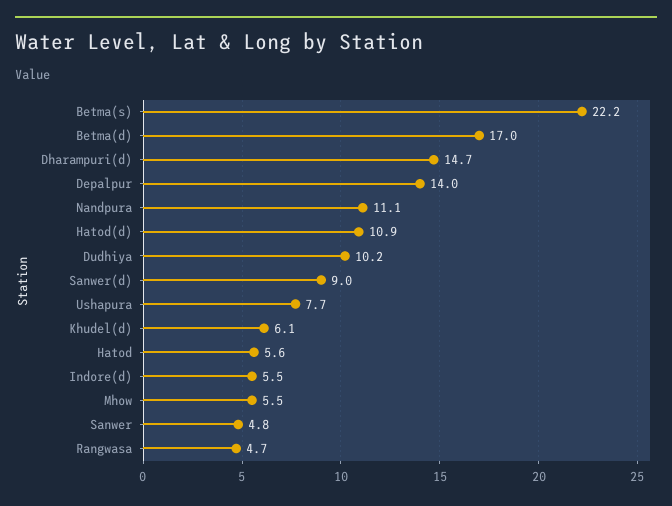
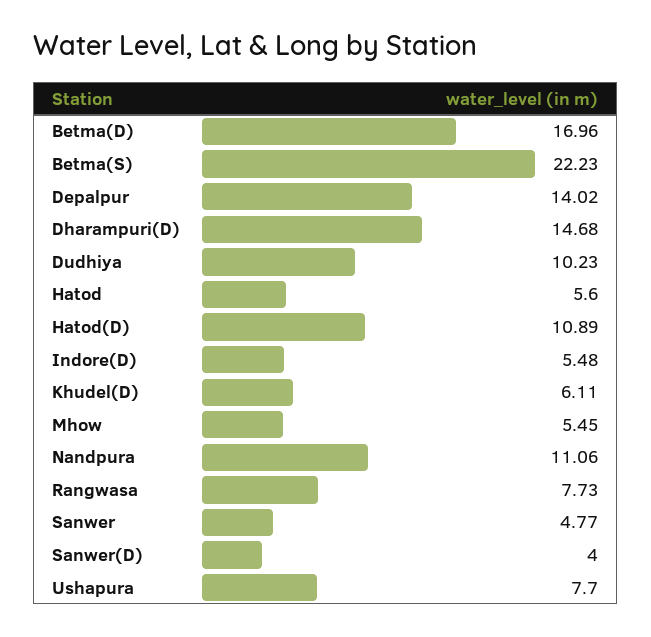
Sanwer(d): 9 -> 4
Rangwasa: 4.7 -> 7.73

